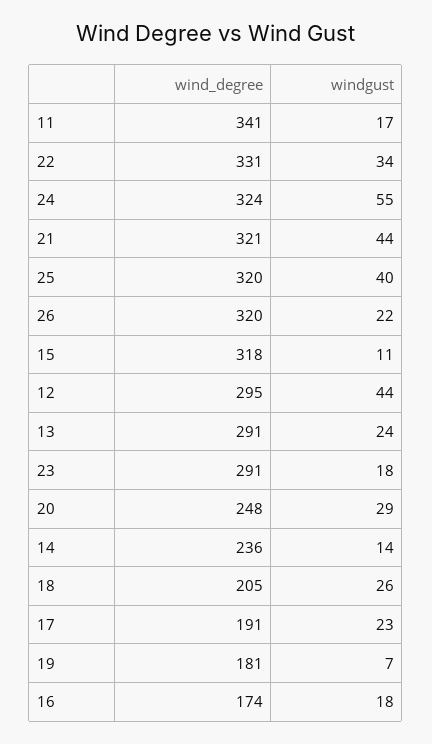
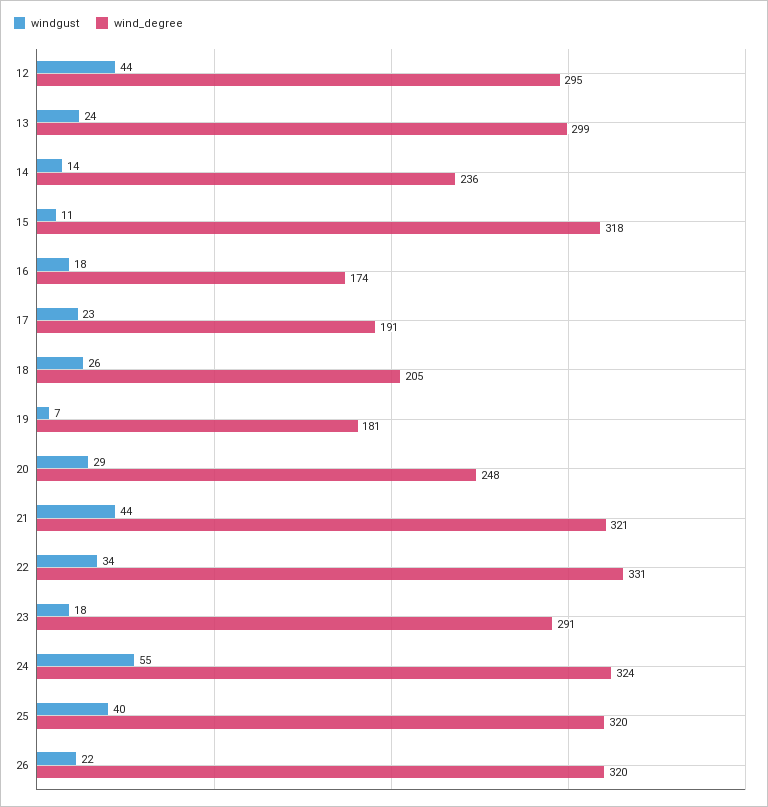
wind_degree, 11: 341 -> none
windgust, 11: 17 -> none
wind_degree, 13: 291 -> 299

